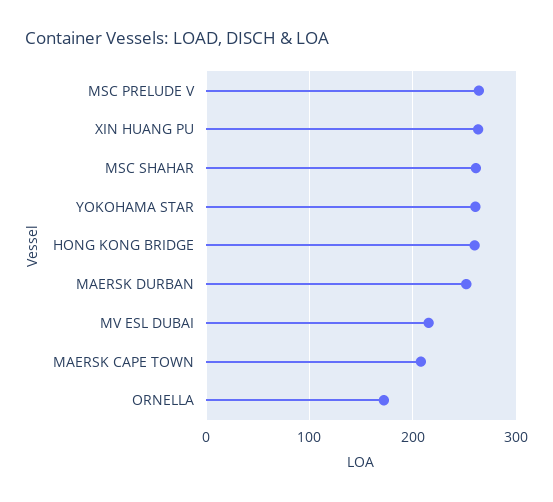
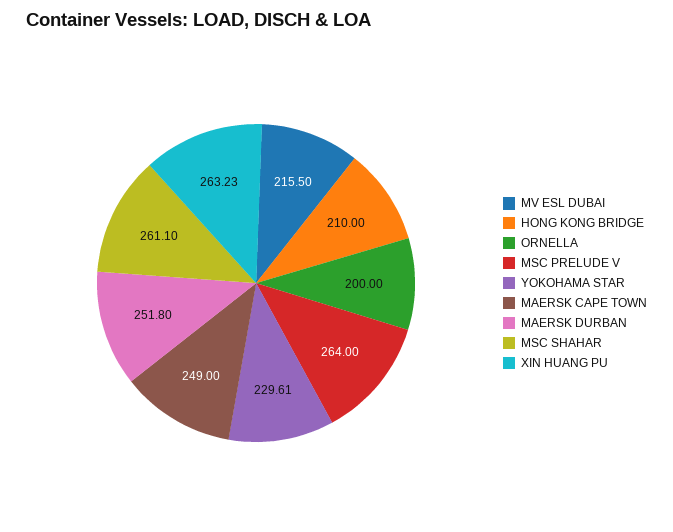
YOKOHAMA STAR: 260 -> 229.61
HONG KONG BRIDGE: 260 -> 210
MAERSK CAPE TOWN: 210 -> 249
ORNELLA: 170 -> 200

